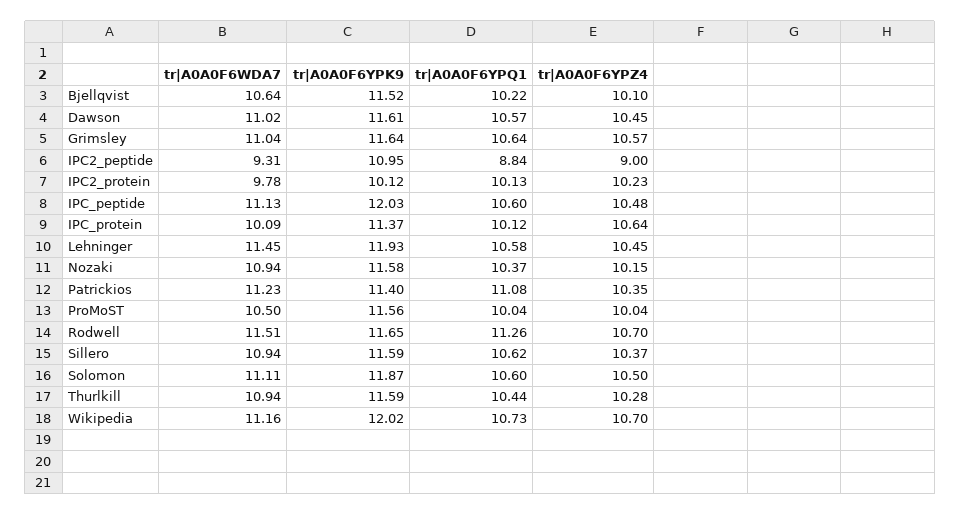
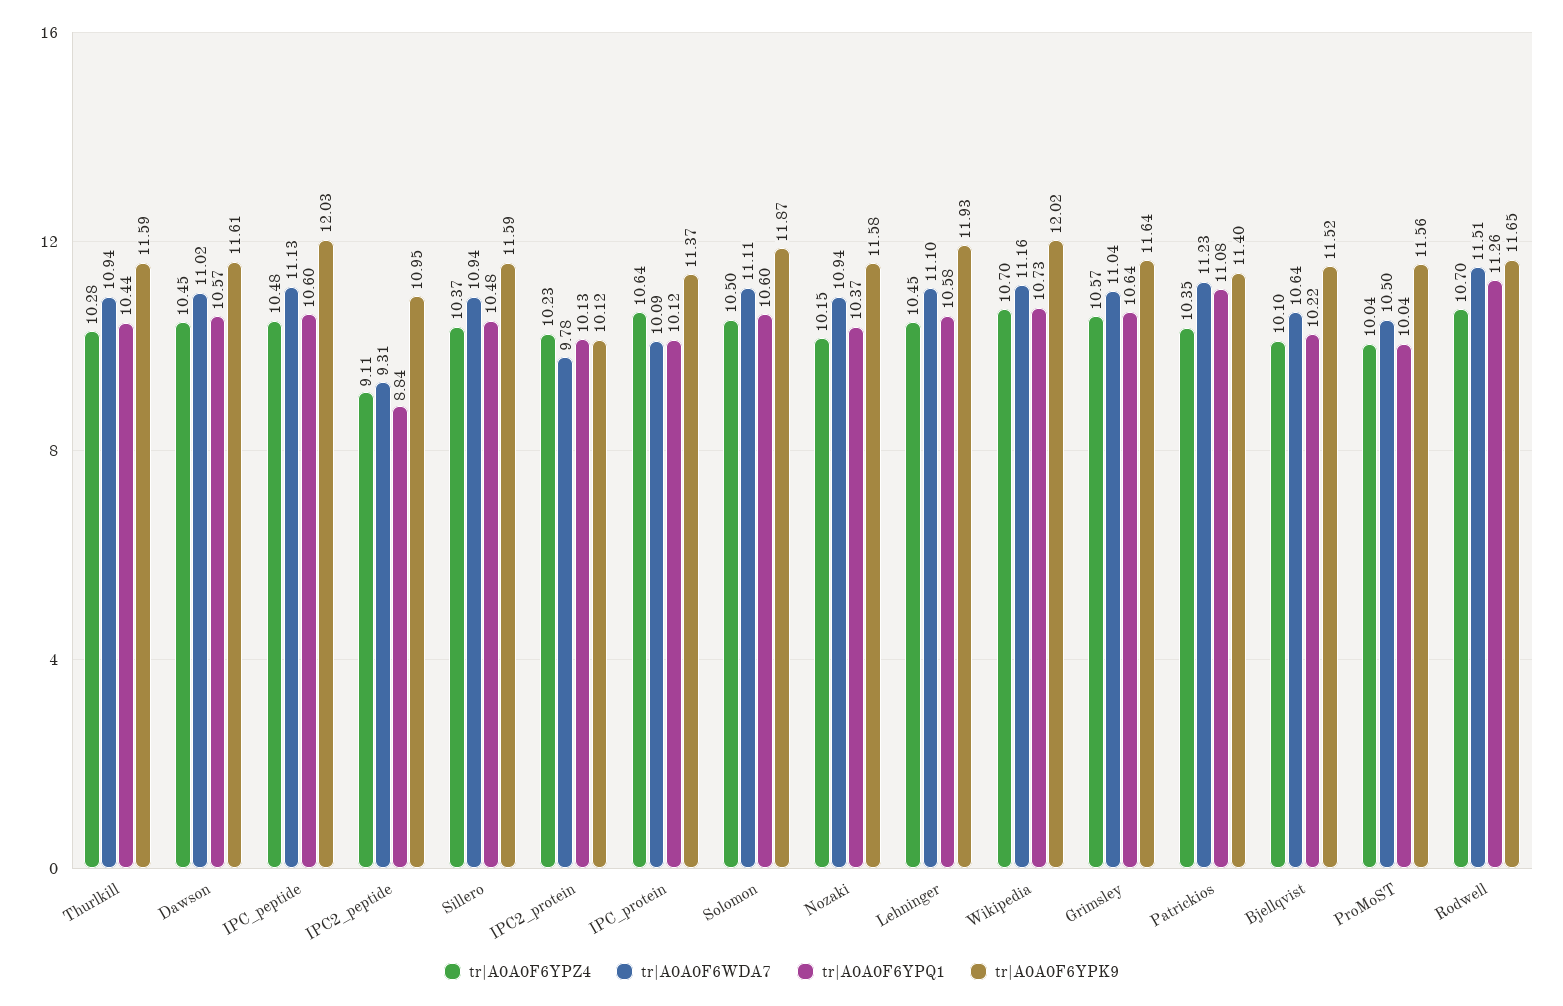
tr|A0A0F6YPZ4, IPC2_peptide: 9 -> 9.11
tr|A0A0F6WDA7, Lehninger: 11.45 -> 11.1
tr|A0A0F6YPQ1, Sillero: 10.62 -> 10.48

